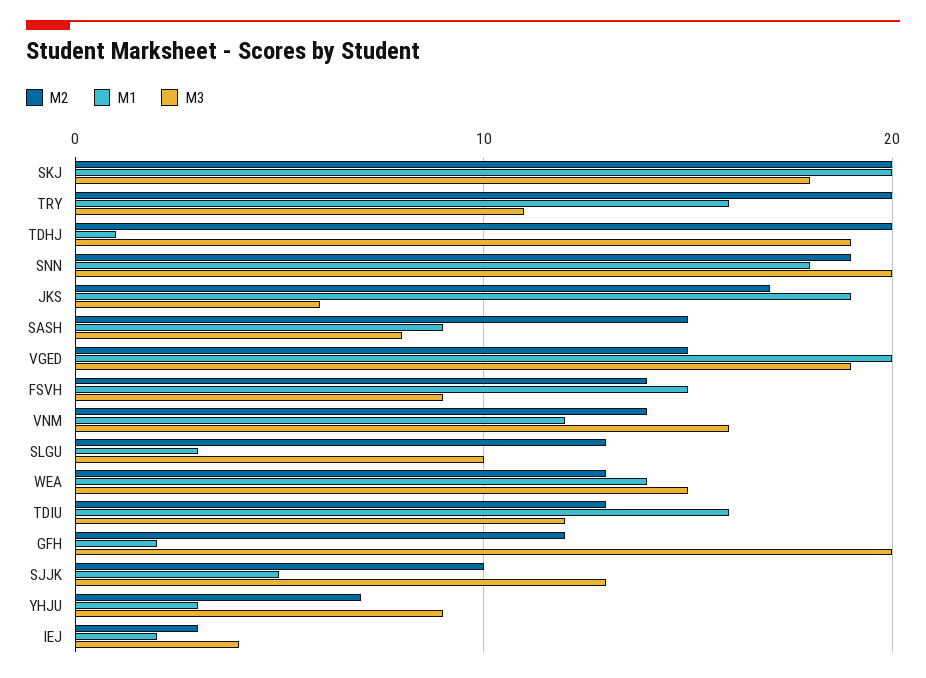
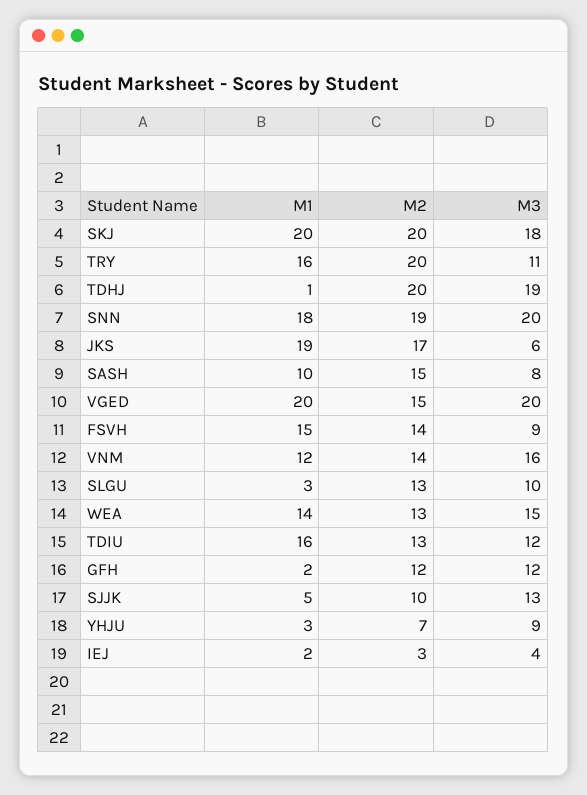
M1, SASH: 9 -> 10
M3, VGED: 19 -> 20
M3, GFH: 20 -> 12

